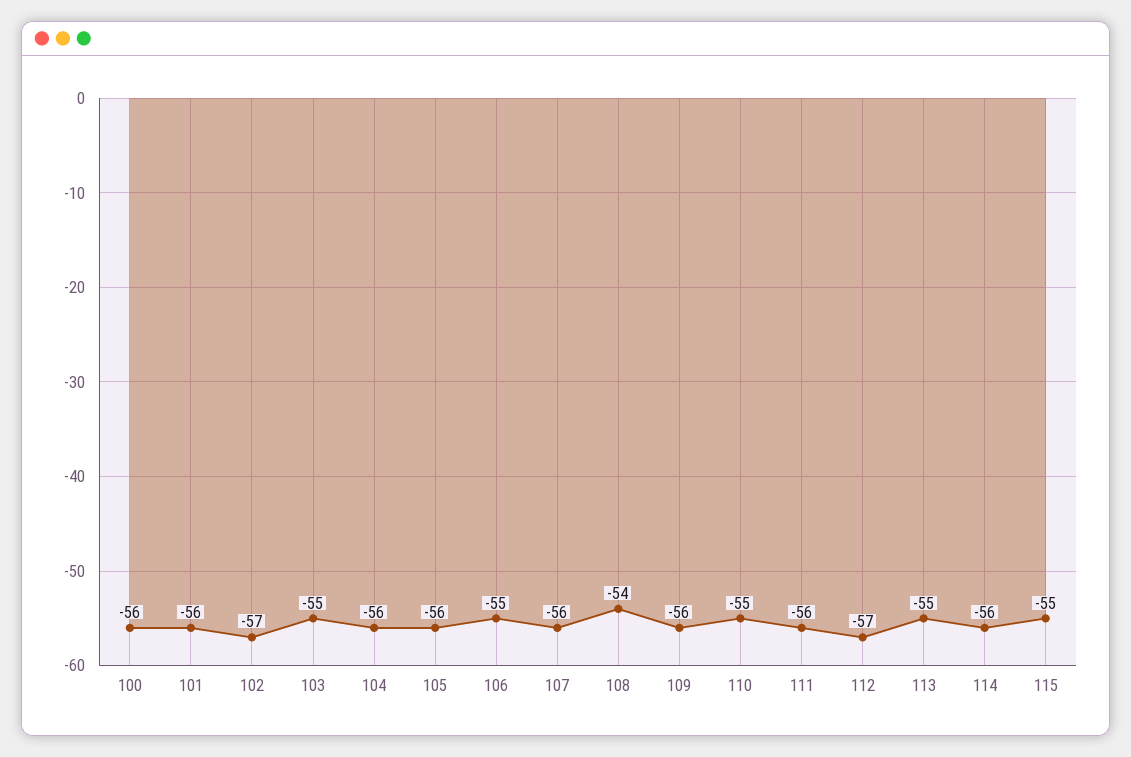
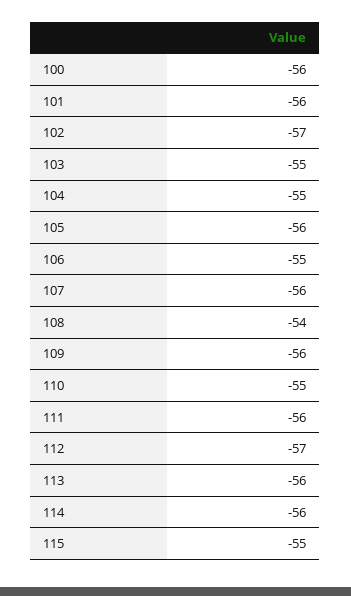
104: -56 -> -55
113: -55 -> -56

